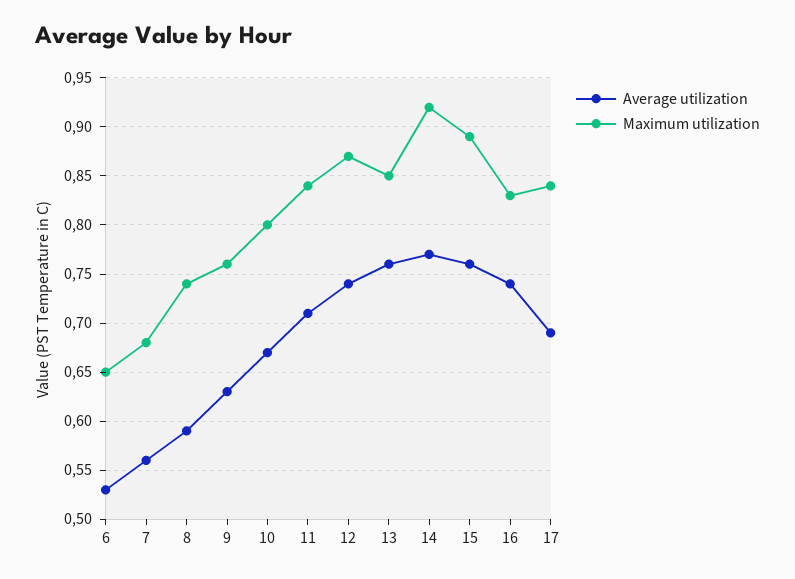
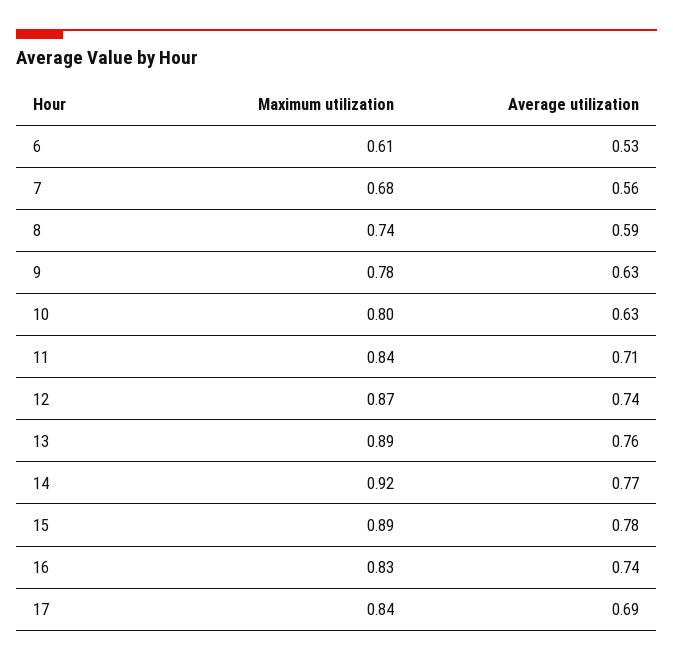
Maximum utilization, 6: 0.65 -> 0.61
Maximum utilization, 9: 0.76 -> 0.78
Average utilization, 10: 0.67 -> 0.63
Maximum utilization, 13: 0.85 -> 0.89
Average utilization, 15: 0.76 -> 0.78

